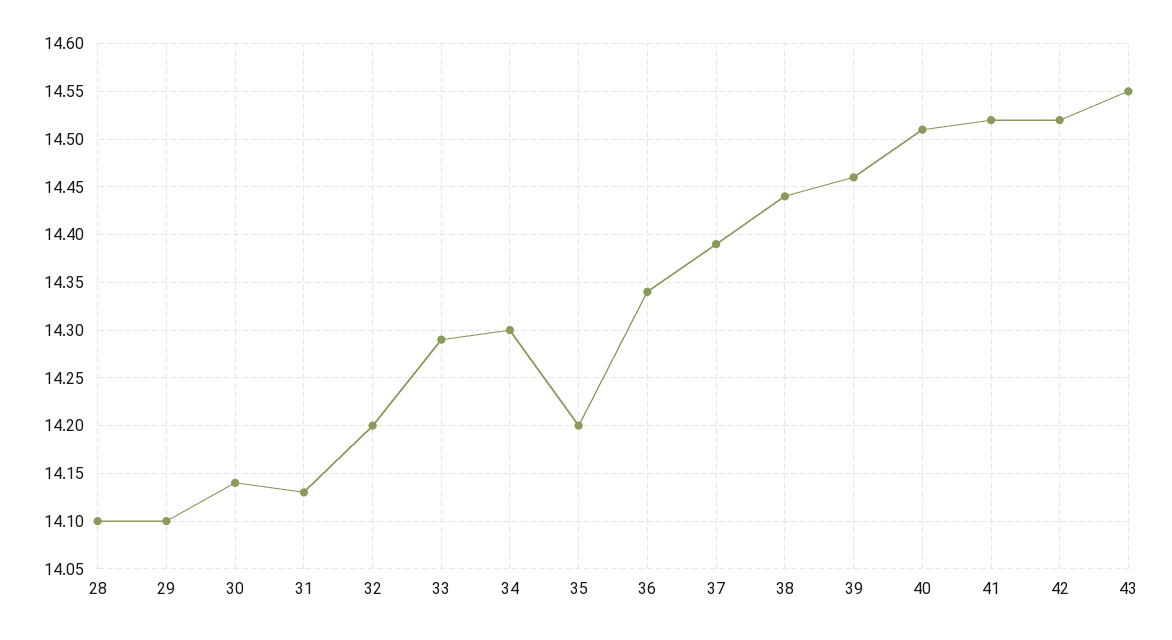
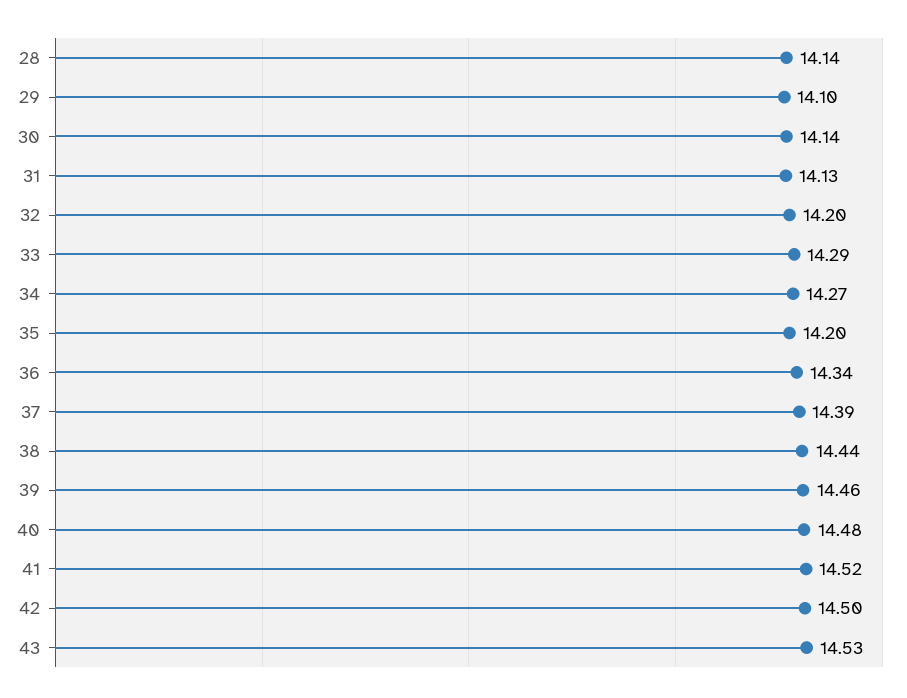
28: 14.1 -> 14.14
34: 14.3 -> 14.27
40: 14.51 -> 14.48
42: 14.52 -> 14.5
43: 14.55 -> 14.53

